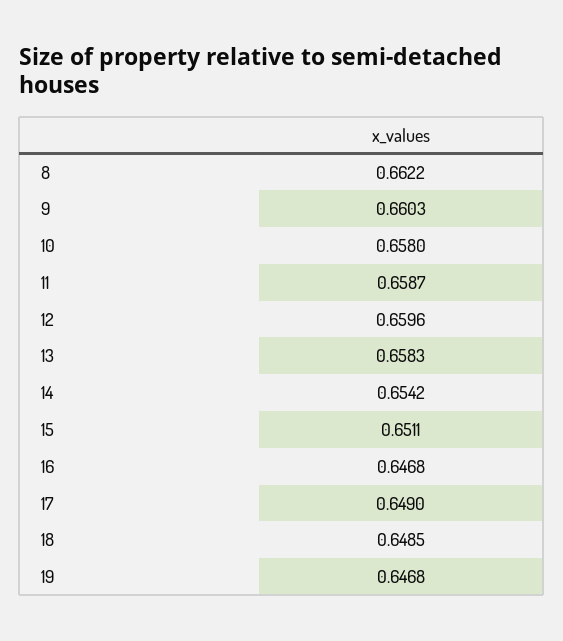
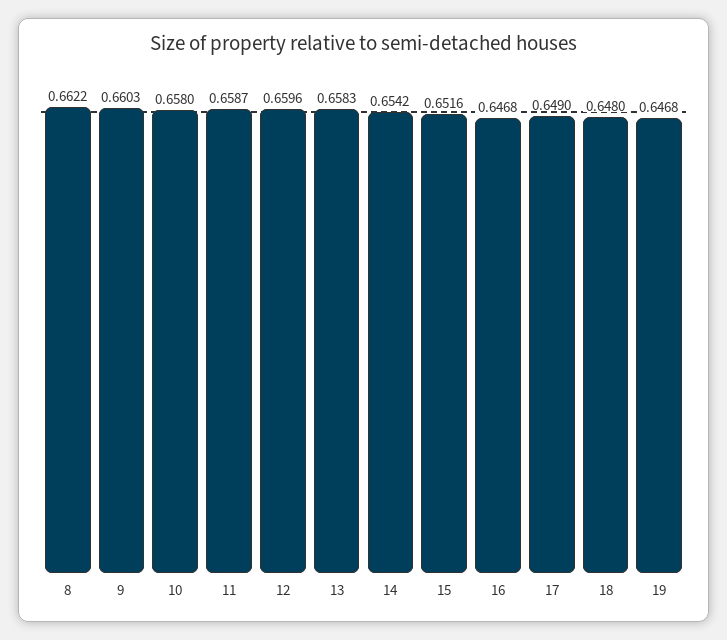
15: 0.6511 -> 0.6516
18: 0.6485 -> 0.648

